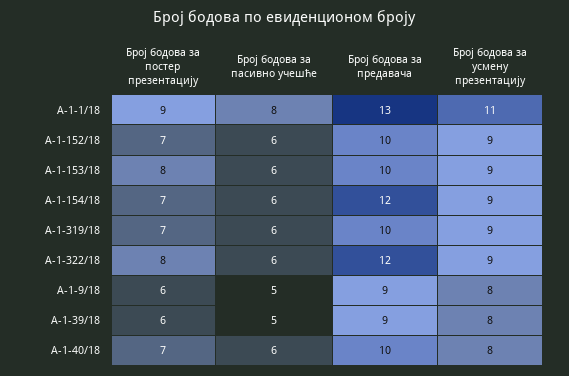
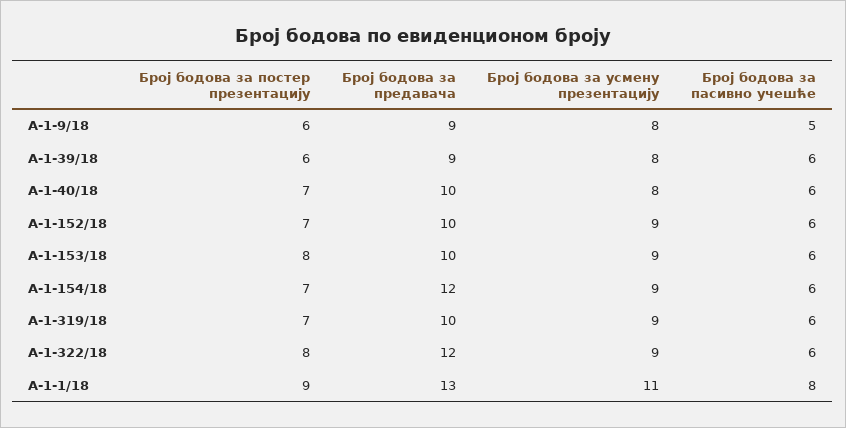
Број бодова за пасивно учешће, А-1-39/18: 5 -> 6

